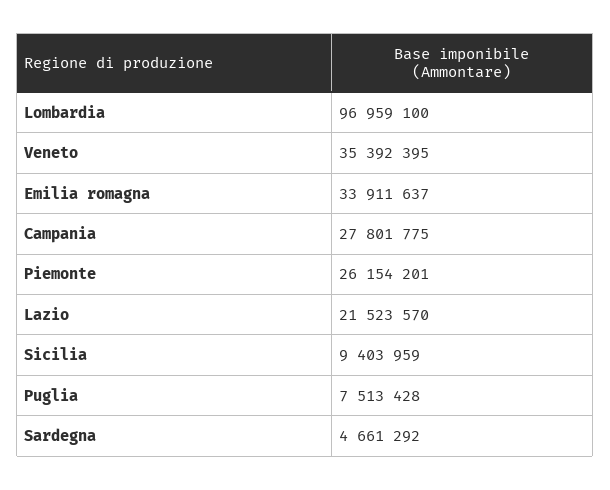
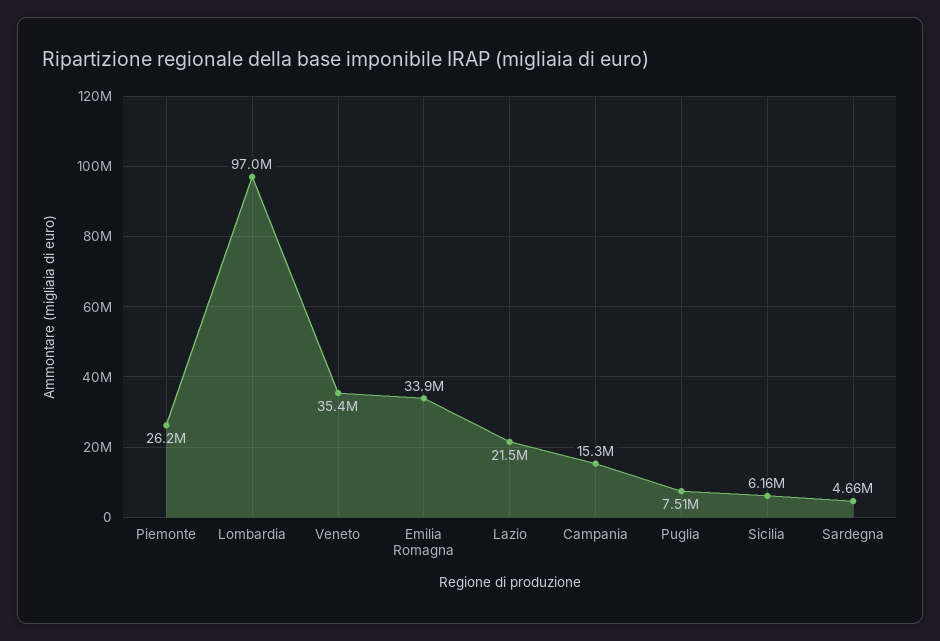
Campania: 27801775 -> 15300000
Sicilia: 9403959 -> 6160000

